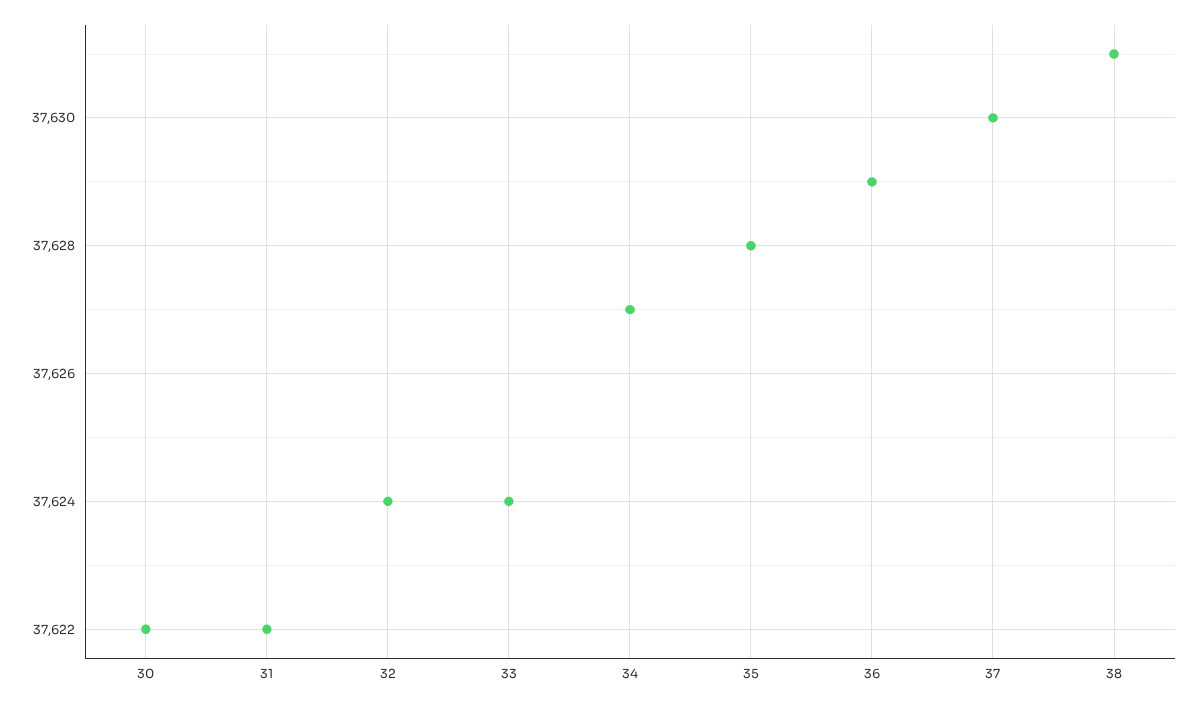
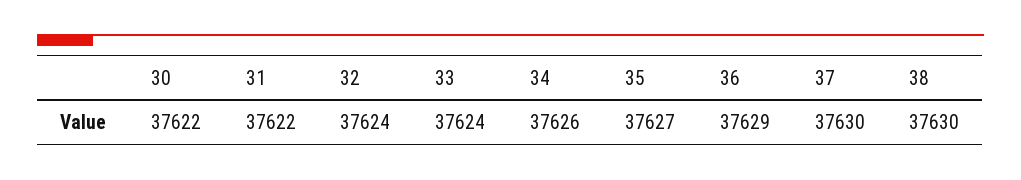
34: 37627 -> 37626
35: 37628 -> 37627
38: 37631 -> 37630

